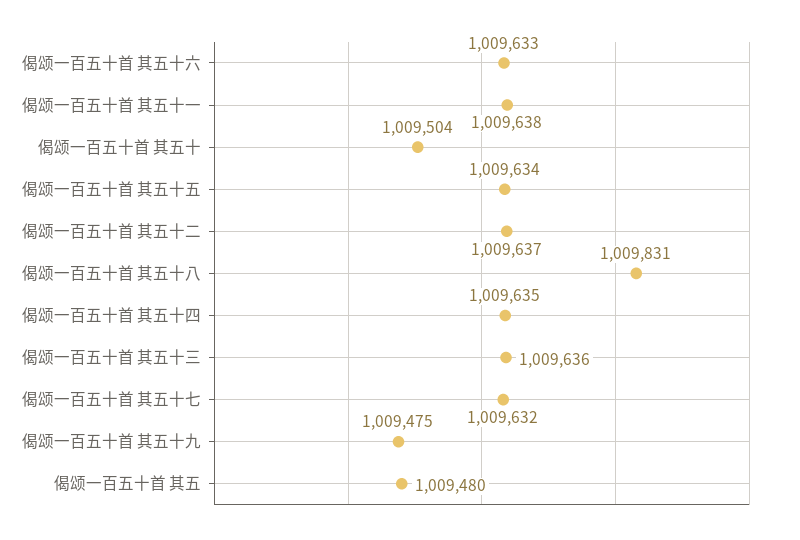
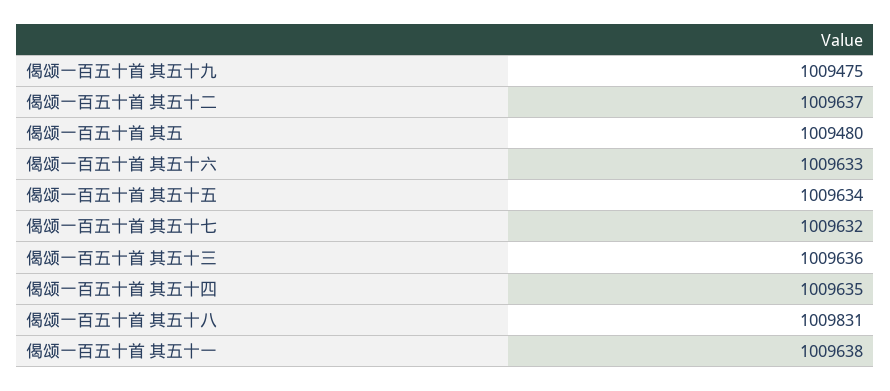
偈颂一百五十首 其五十: 1009504 -> none

